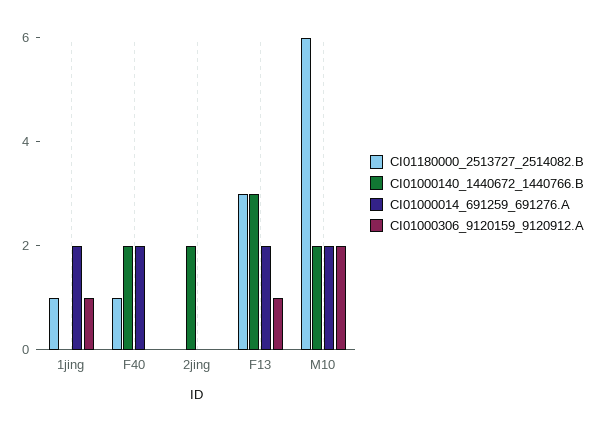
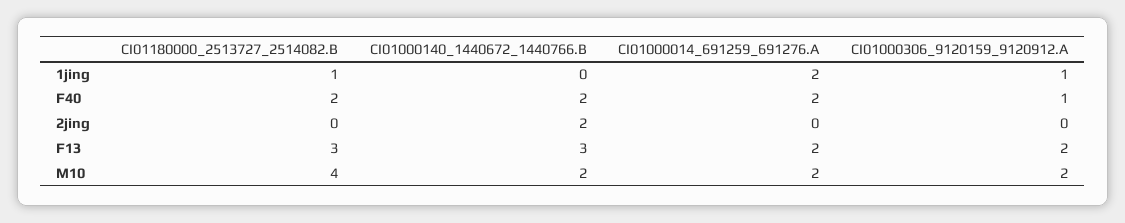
CI01180000_2513727_2514082.B, F40: 1 -> 2
CI01000306_9120159_9120912.A, F40: 0 -> 1
CI01000306_9120159_9120912.A, F13: 1 -> 2
CI01180000_2513727_2514082.B, M10: 6 -> 4

